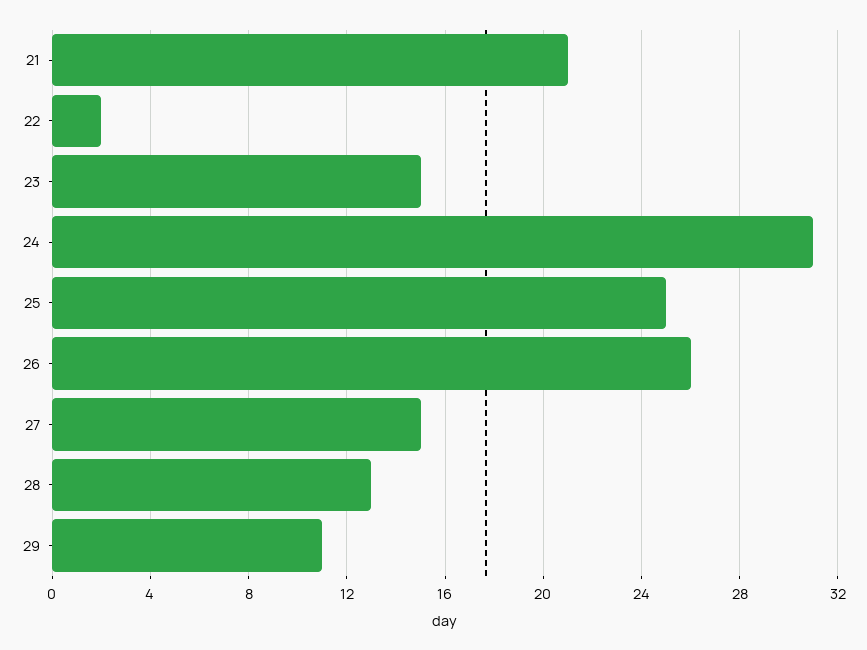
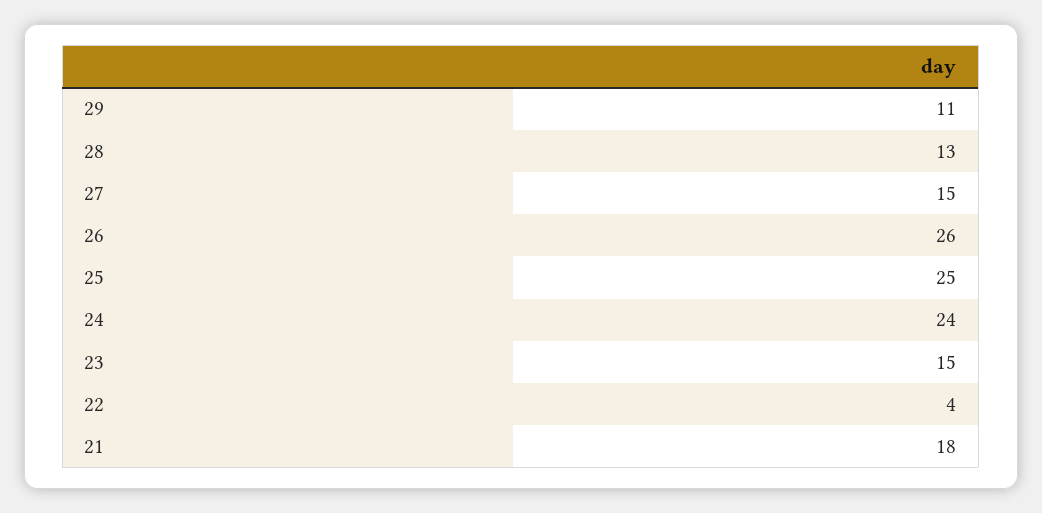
21: 21 -> 18
22: 2 -> 4
24: 31 -> 24

